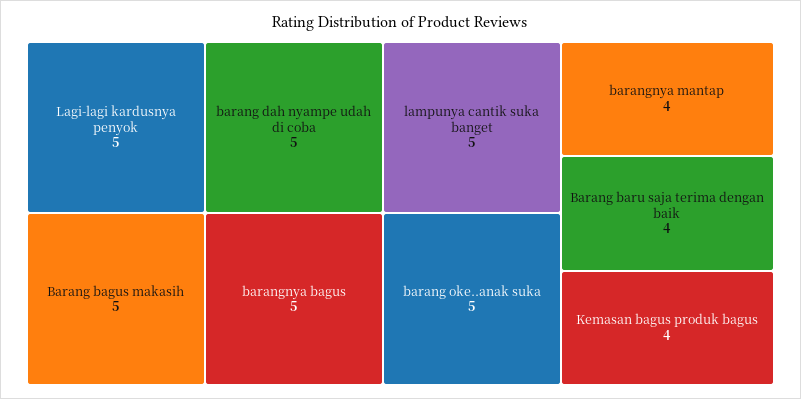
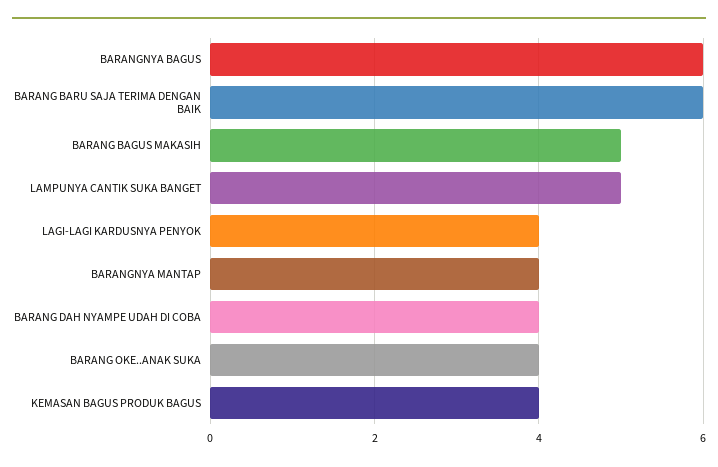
Lagi-lagi kardusnya penyok: 5 -> 4
barang dah nyampe udah di coba: 5 -> 4
barangnya bagus: 5 -> 6
barang oke..anak suka: 5 -> 4
Barang baru saja terima dengan baik: 4 -> 6

